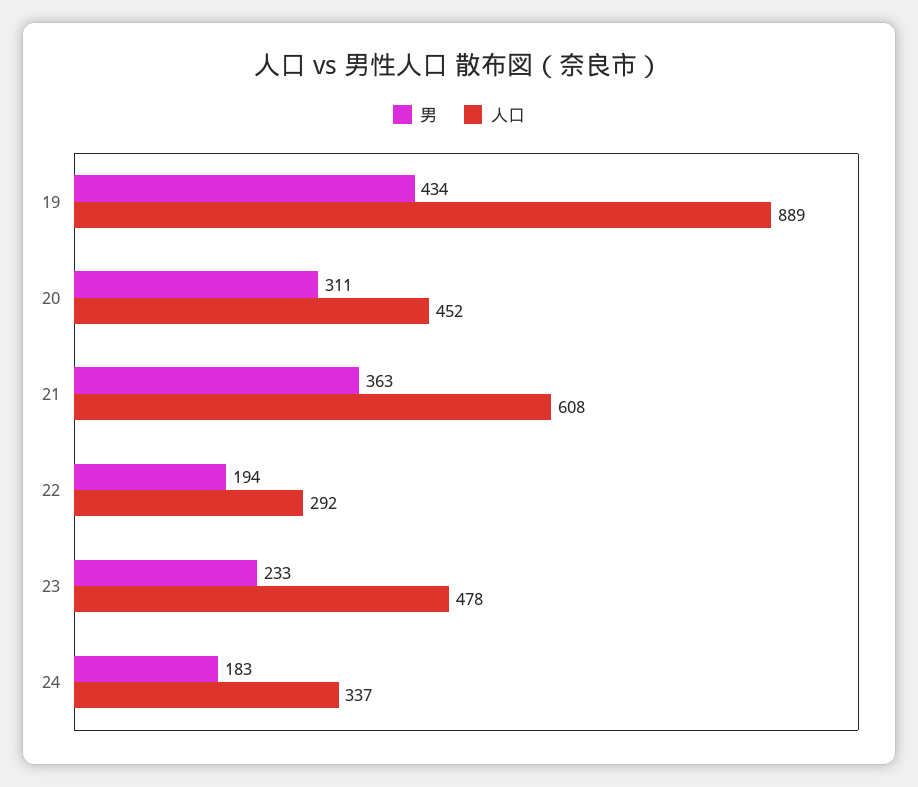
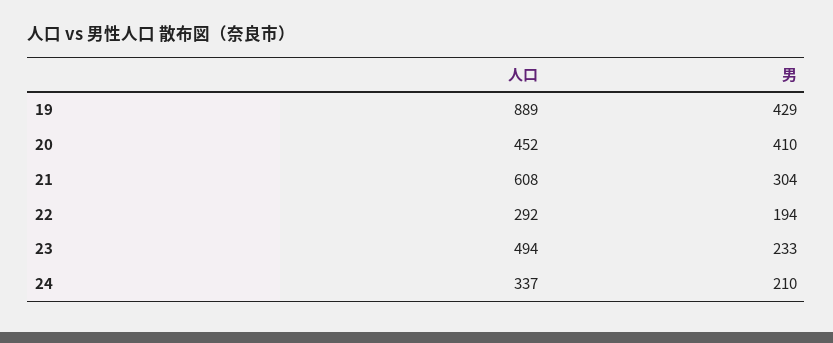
男, 19: 434 -> 429
男, 20: 311 -> 410
男, 21: 363 -> 304
人口, 23: 478 -> 494
男, 24: 183 -> 210

